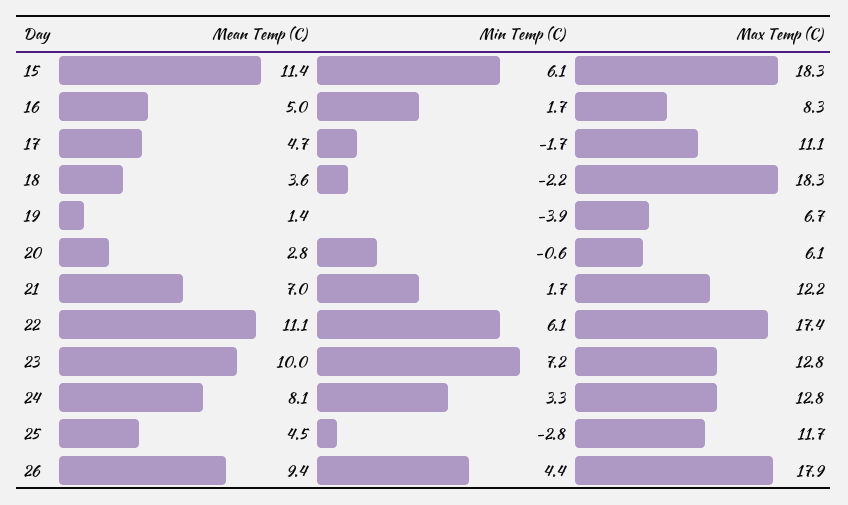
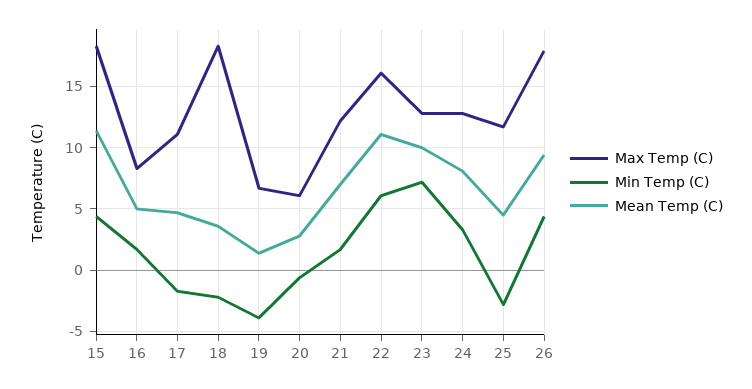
Min Temp (C), 15: 6.1 -> 4.5
Max Temp (C), 22: 17.4 -> 16

